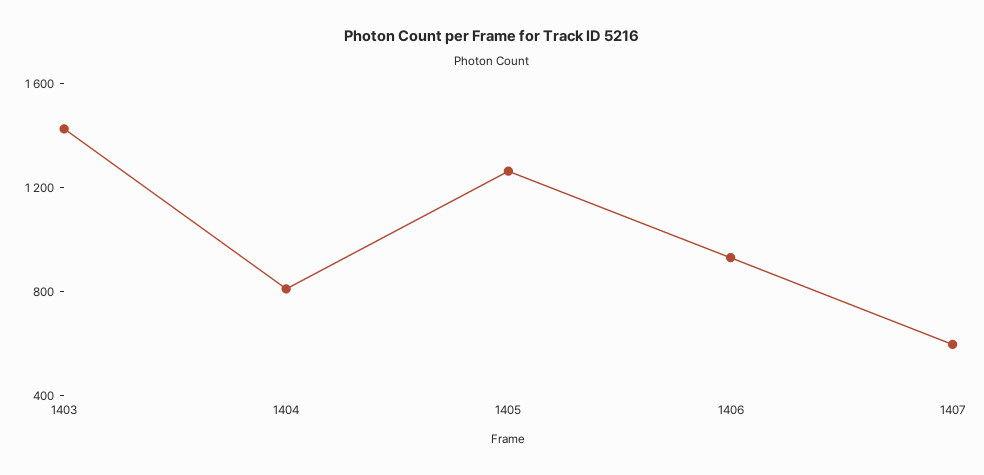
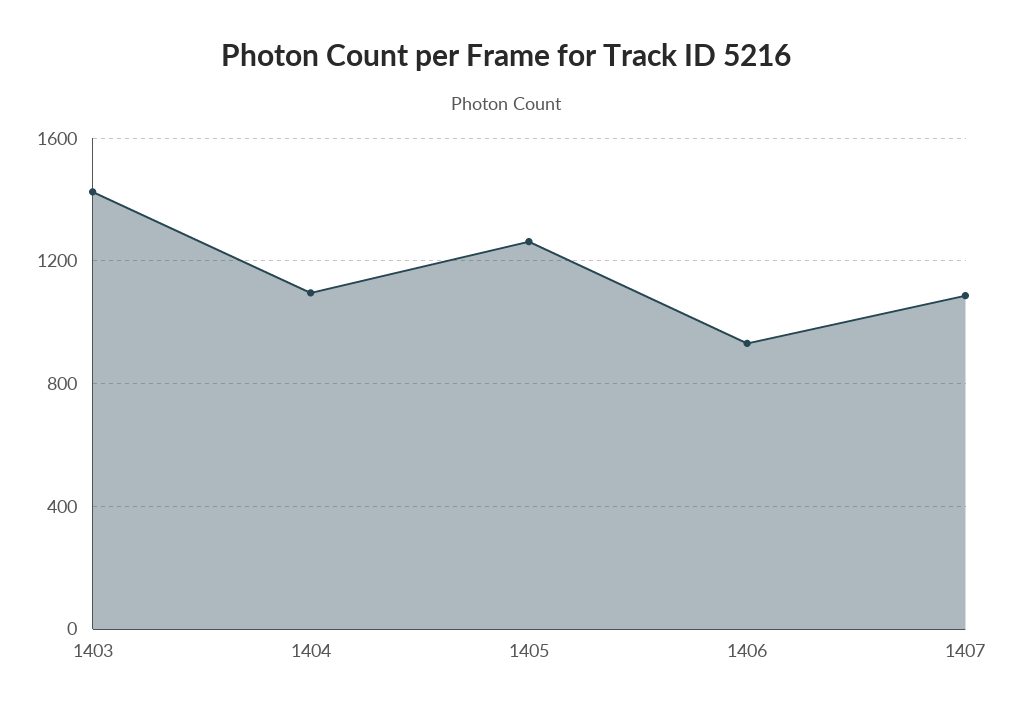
1404: 800 -> 1100
1407: 600 -> 1100

